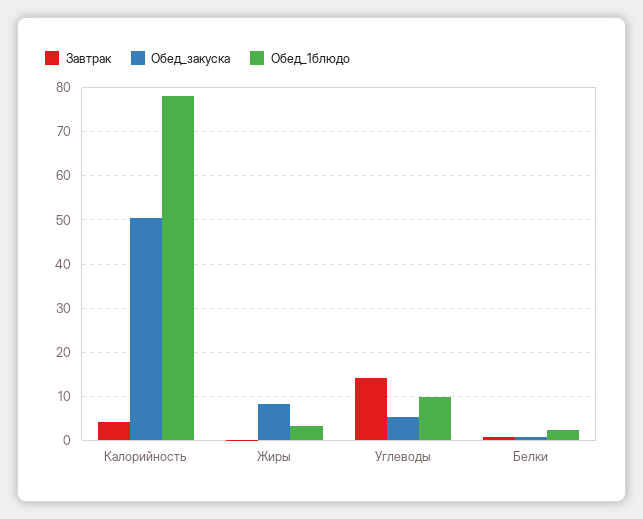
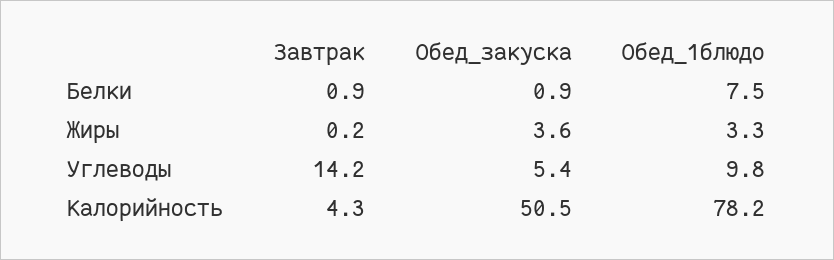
Обед_закуска, Жиры: 8 -> 3.6
Обед_1блюдо, Белки: 2 -> 7.5

